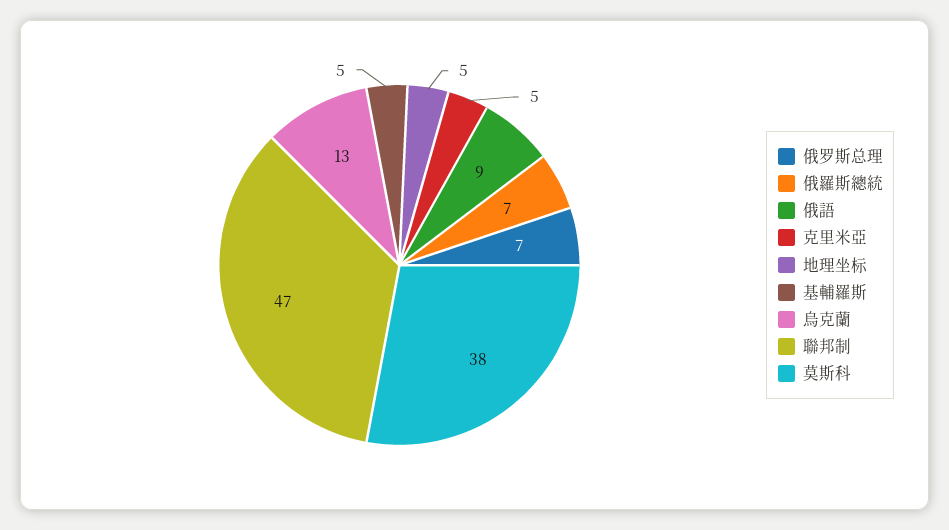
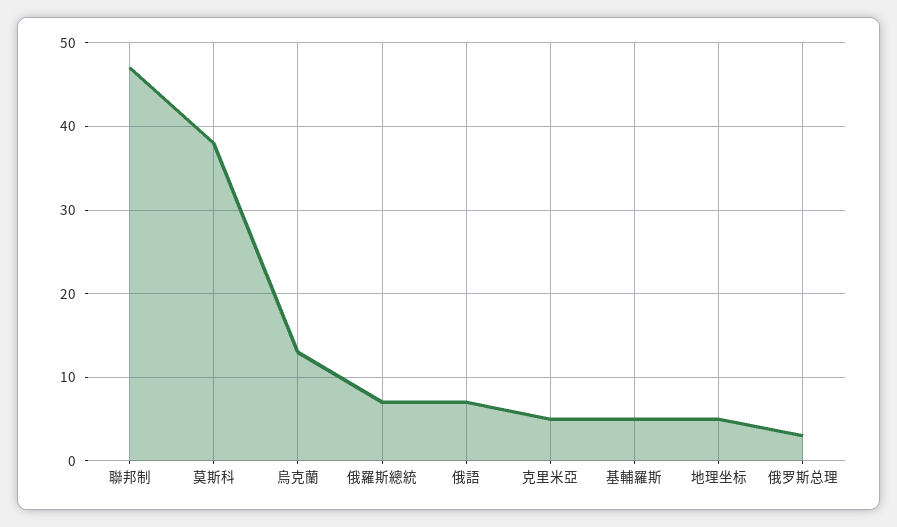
俄罗斯总理: 7 -> 3
俄語: 9 -> 7

